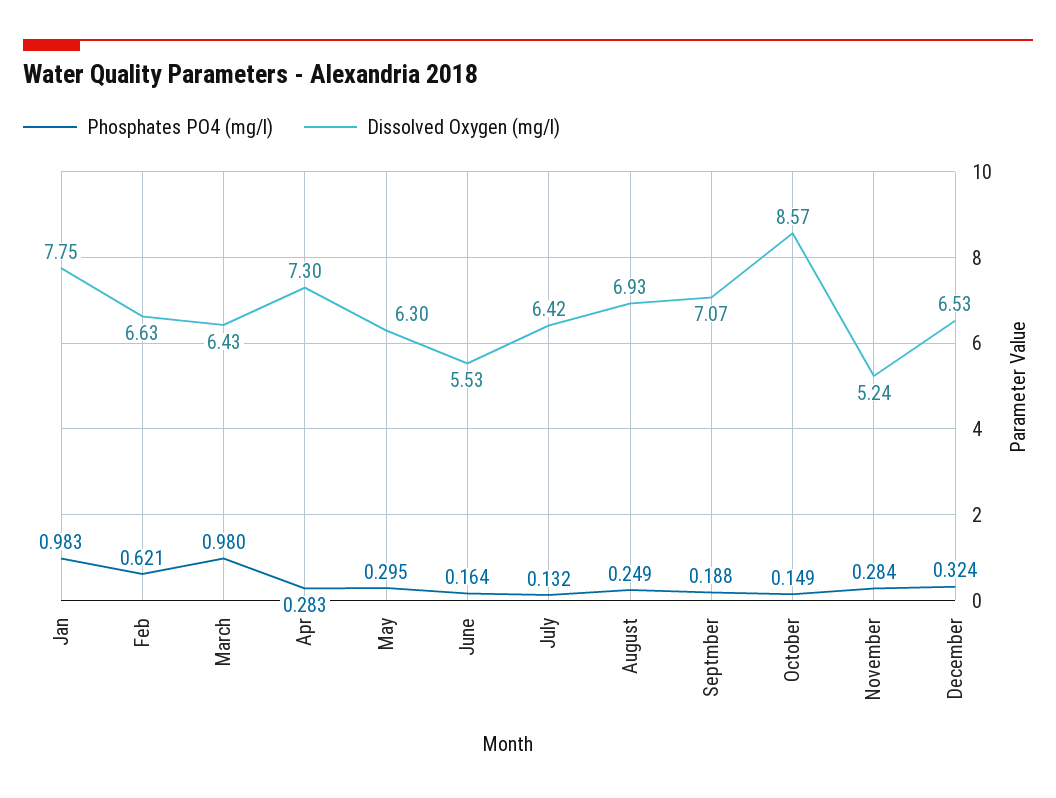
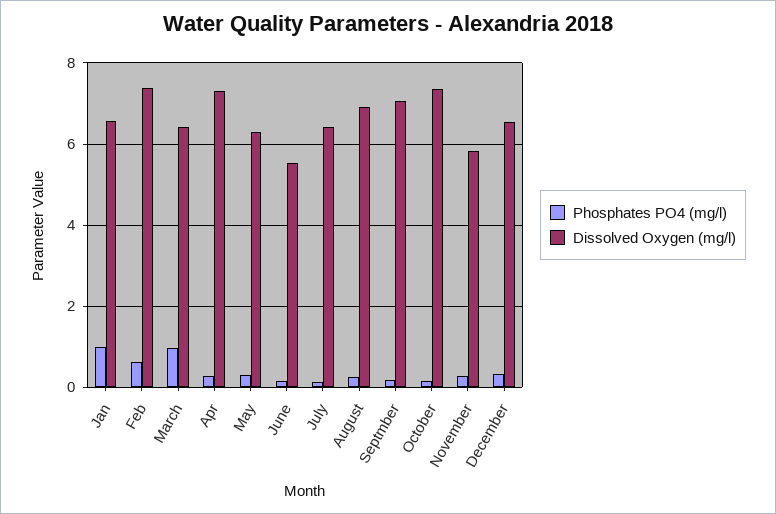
Dissolved Oxygen (mg/l), Jan: 7.75 -> 6.6
Dissolved Oxygen (mg/l), Feb: 6.63 -> 7.4
Dissolved Oxygen (mg/l), October: 8.57 -> 7.4
Dissolved Oxygen (mg/l), November: 5.24 -> 5.8

